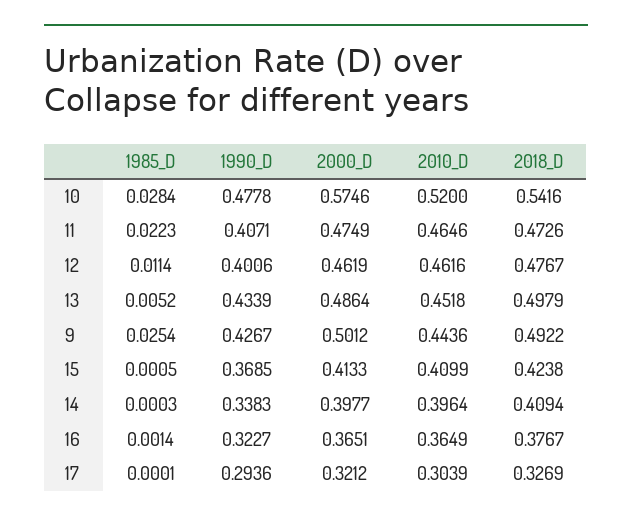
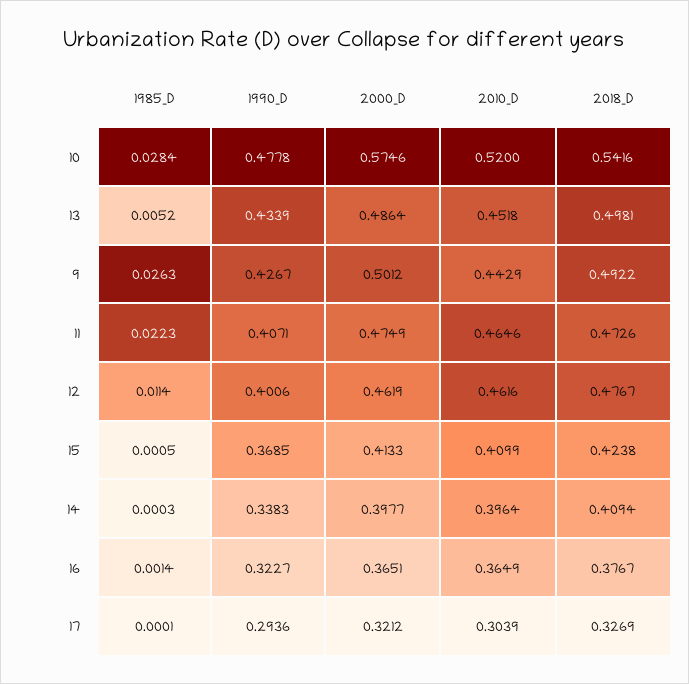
2018_D, 13: 0.4979 -> 0.4981
1985_D, 9: 0.0254 -> 0.0263
2010_D, 9: 0.4436 -> 0.4429

